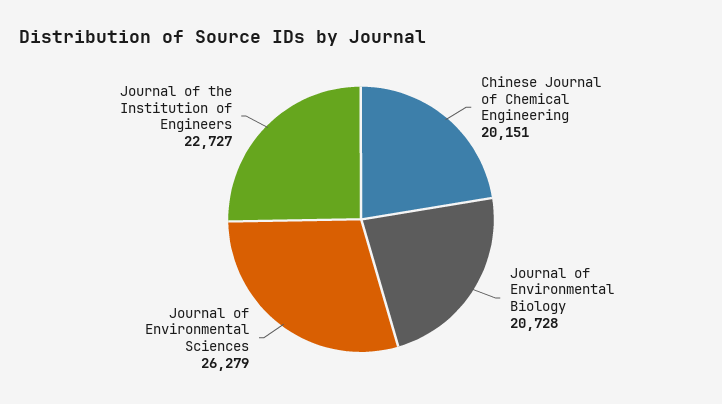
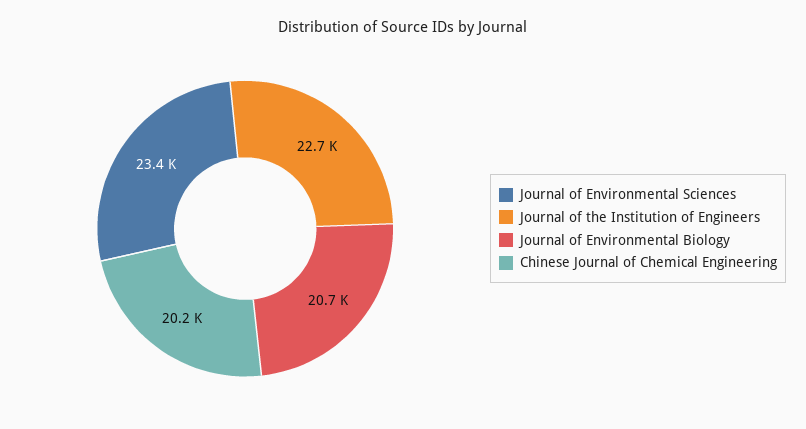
Journal of Environmental Sciences: 26279 -> 23400

